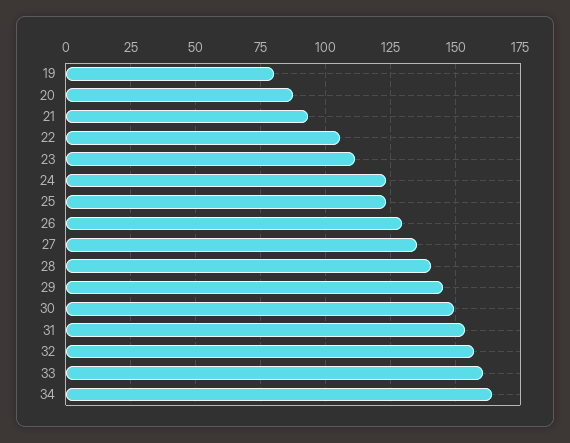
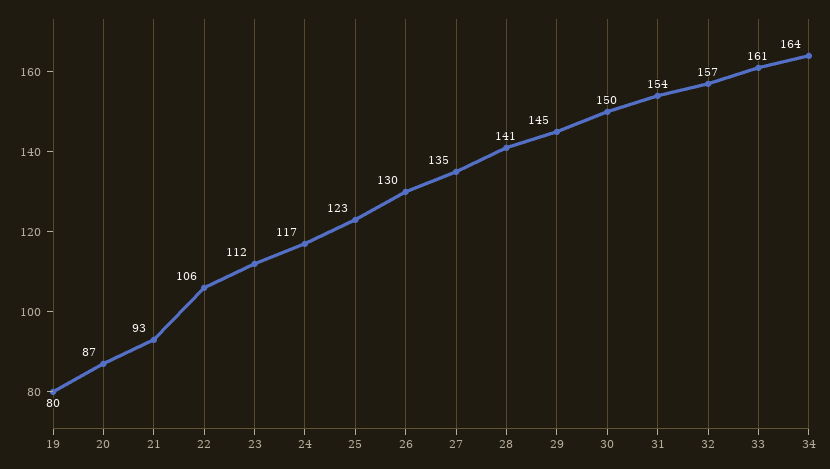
24: 122.5 -> 117

